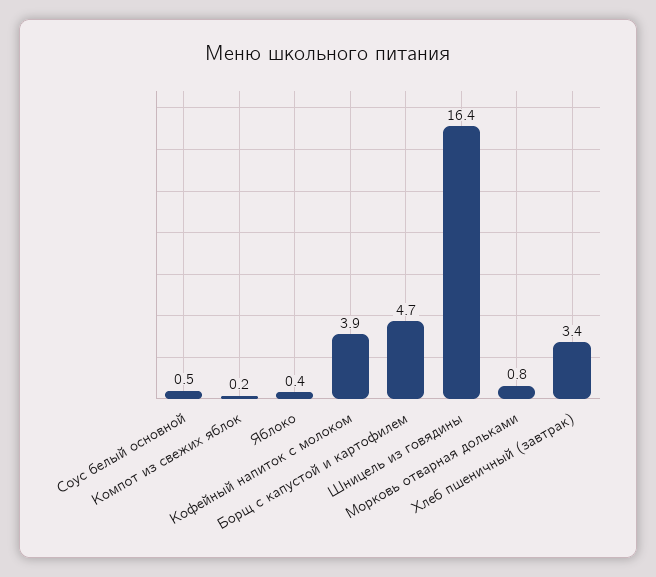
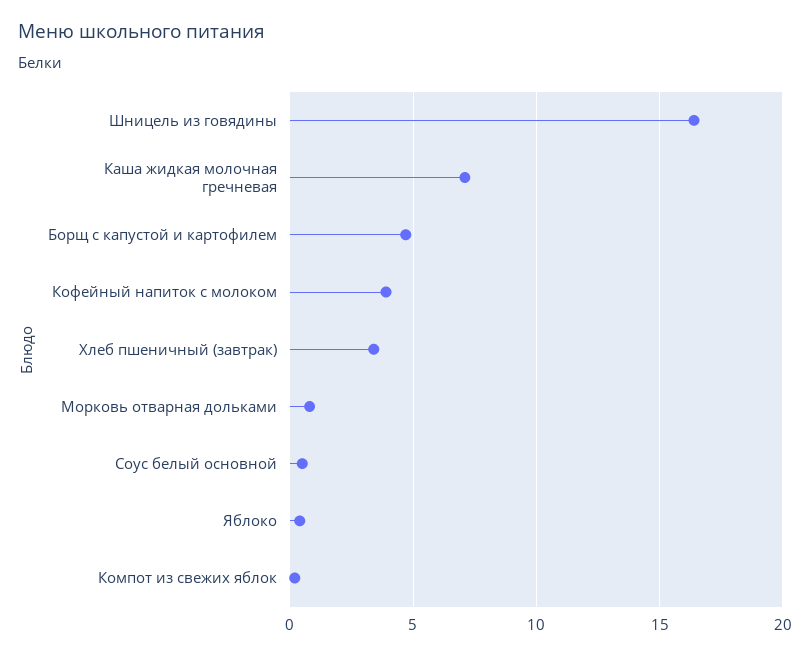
Каша жидкая молочная гречневая: none -> 7

